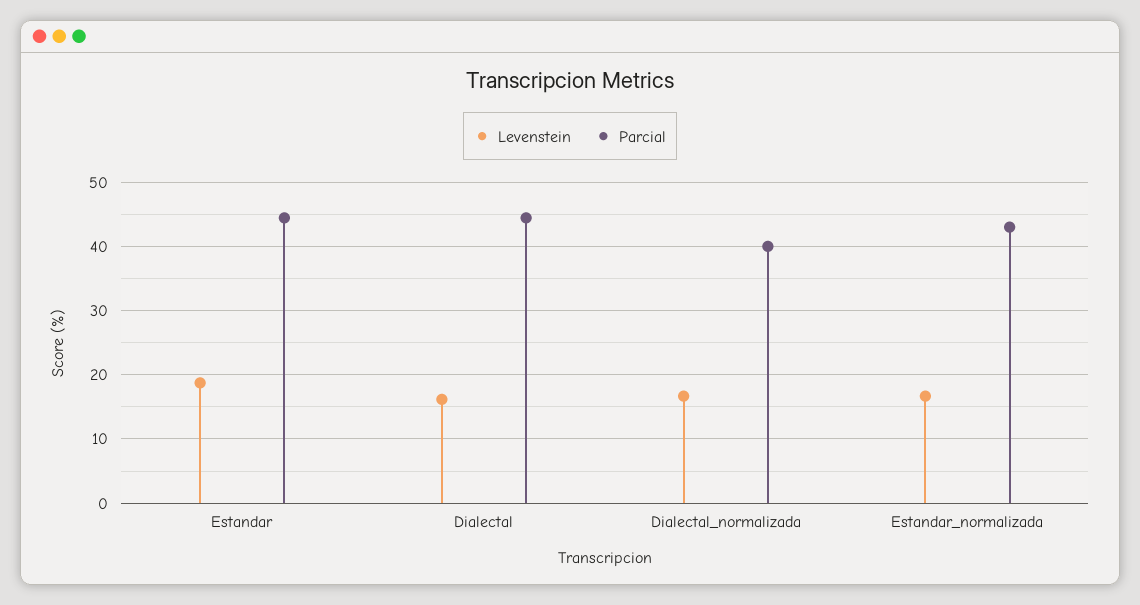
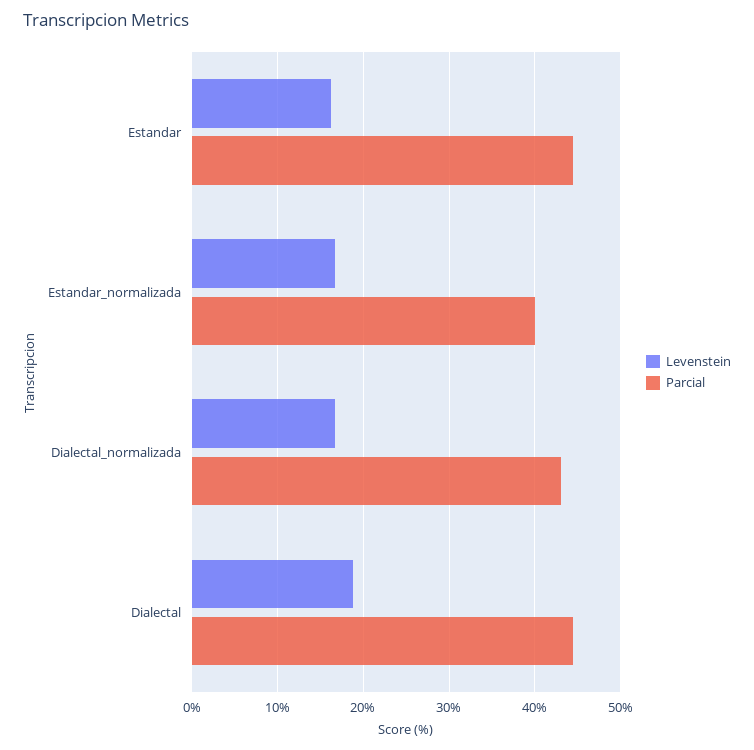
Levenstein, Estandar: 19 -> 16
Levenstein, Dialectal: 16 -> 19
Parcial, Dialectal_normalizada: 40 -> 43
Parcial, Estandar_normalizada: 43 -> 40

